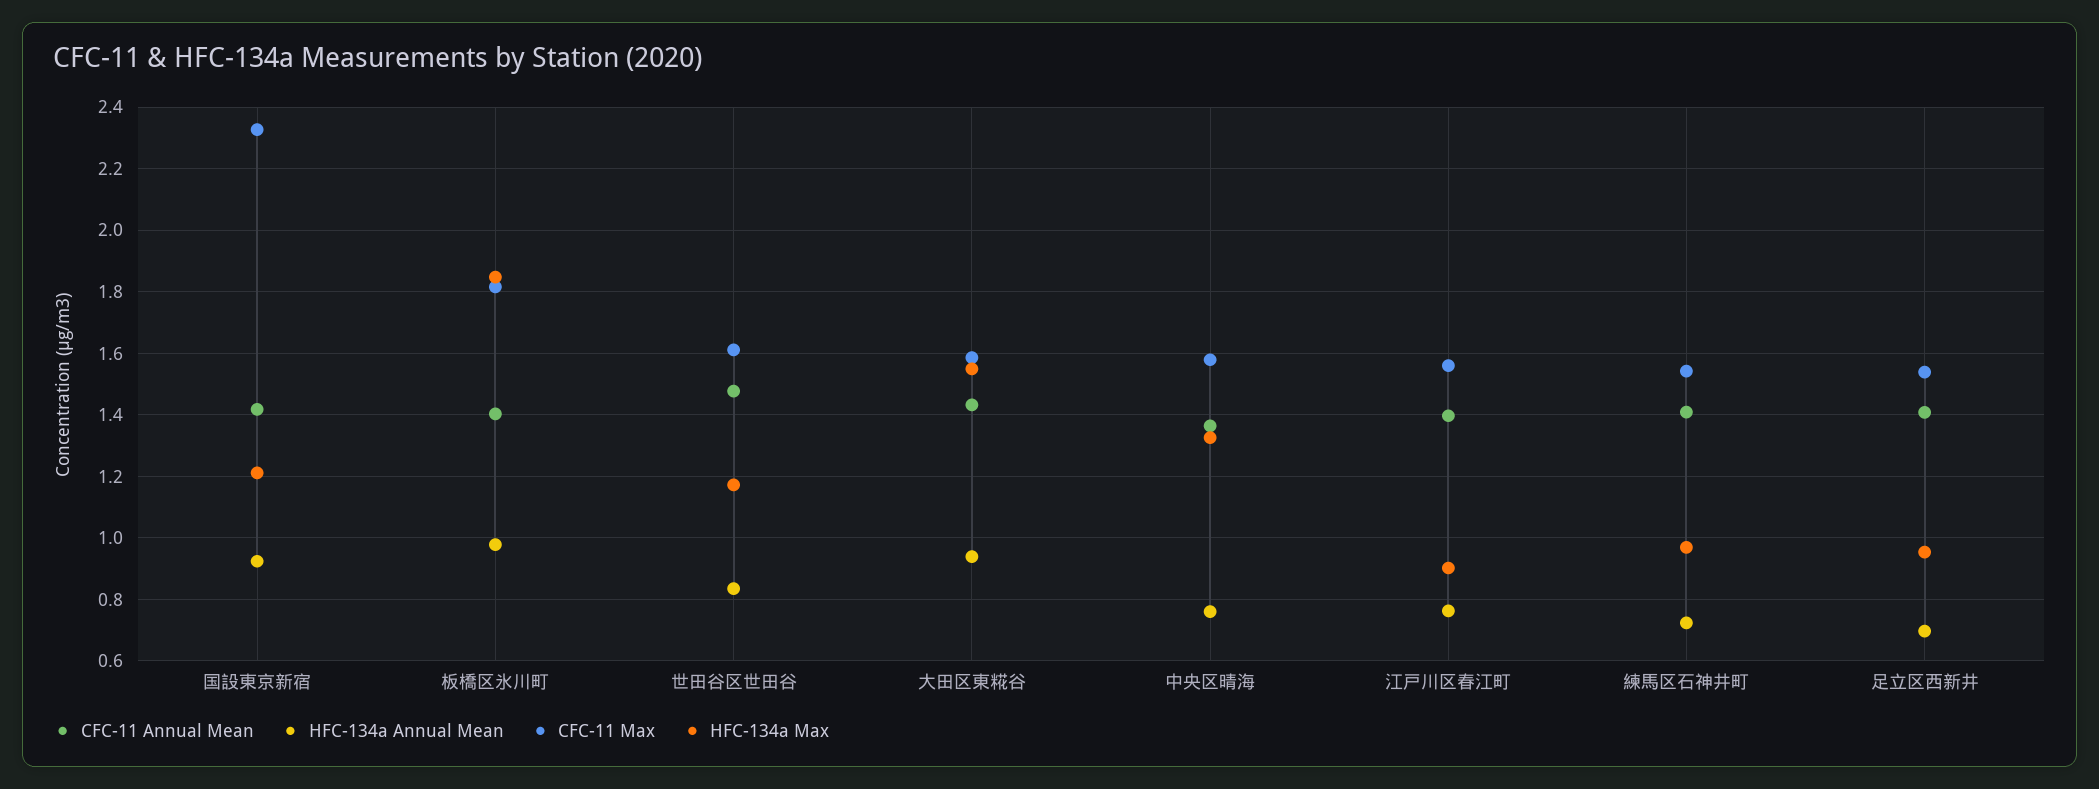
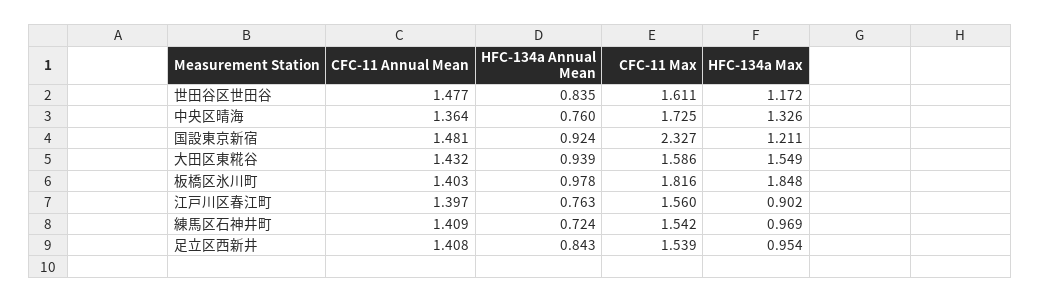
CFC-11 Annual Mean, 国設東京新宿: 1.42 -> 1.481
CFC-11 Max, 中央区晴海: 1.58 -> 1.725
HFC-134a Annual Mean, 足立区西新井: 0.7 -> 0.843

